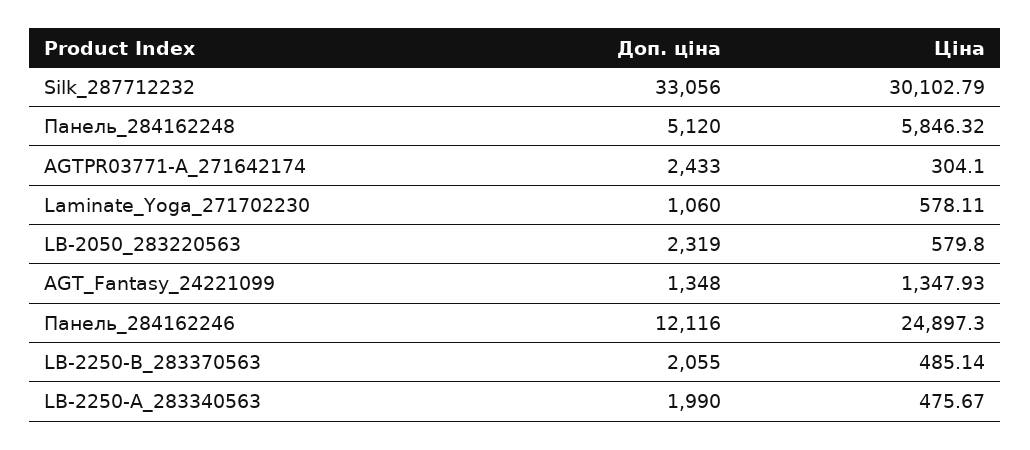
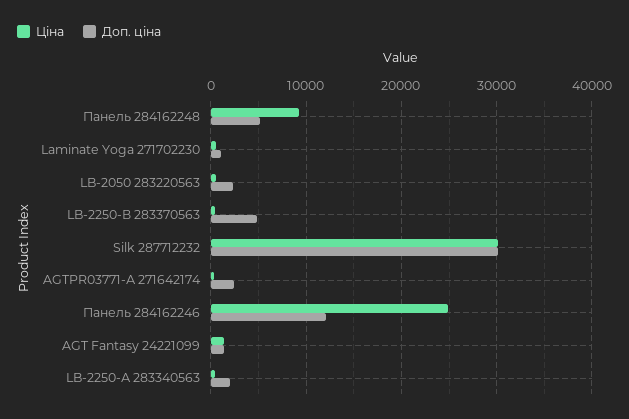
Доп. ціна, Silk_287712232: 33056 -> 30000
Ціна, Панель_284162248: 5846.32 -> 9000
Доп. ціна, LB-2250-В_283370563: 2055 -> 5000

